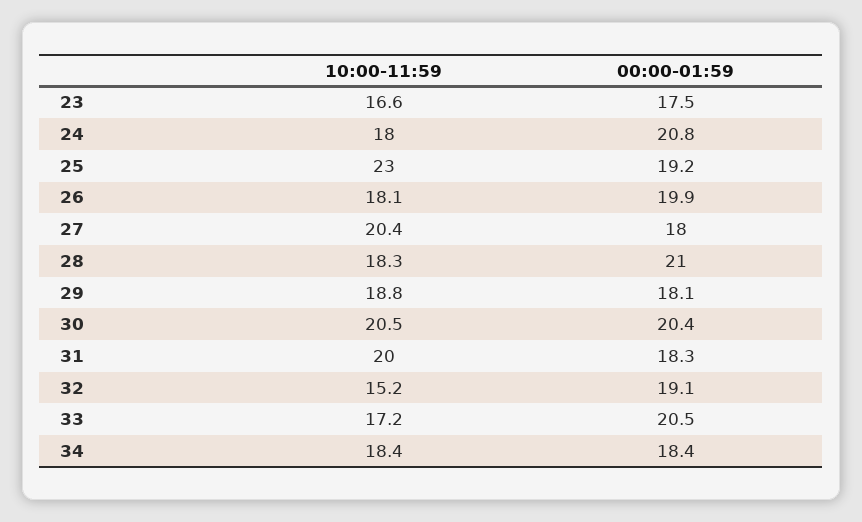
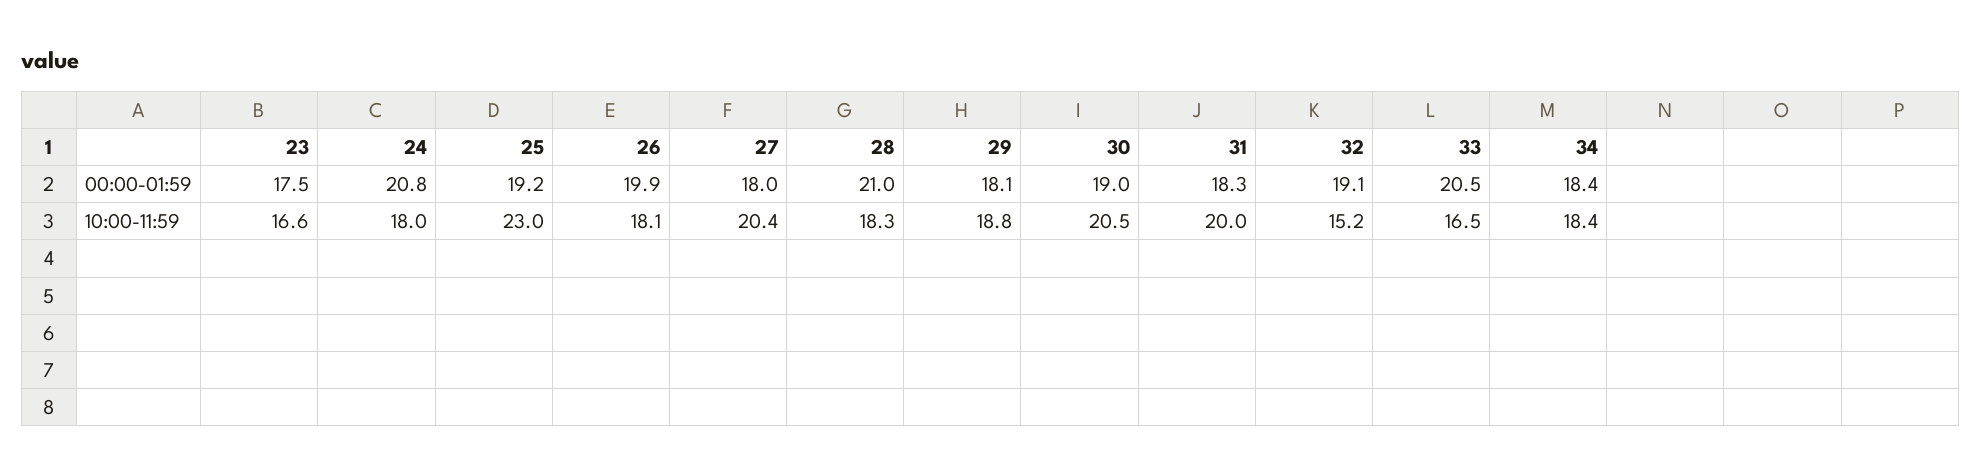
00:00-01:59, 30: 20.4 -> 19
10:00-11:59, 33: 17.2 -> 16.5

